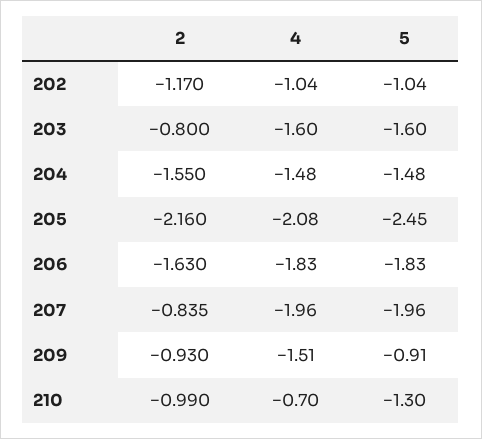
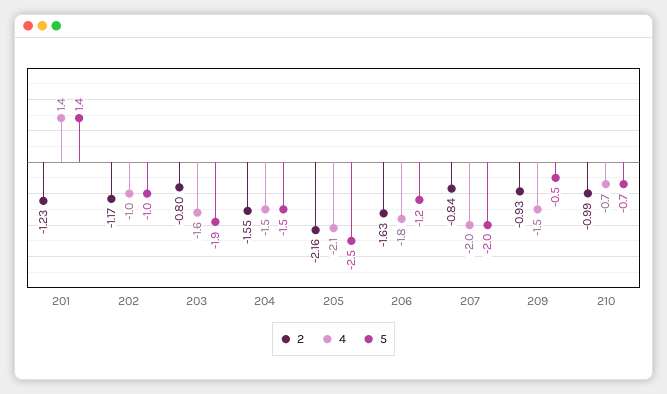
5, 203: -1.6 -> -1.9
5, 206: -1.83 -> -1.2
5, 209: -0.91 -> -0.5
5, 210: -1.3 -> -0.7
2, 201: none -> -1.23
4, 201: none -> 1.4
5, 201: none -> 1.4

